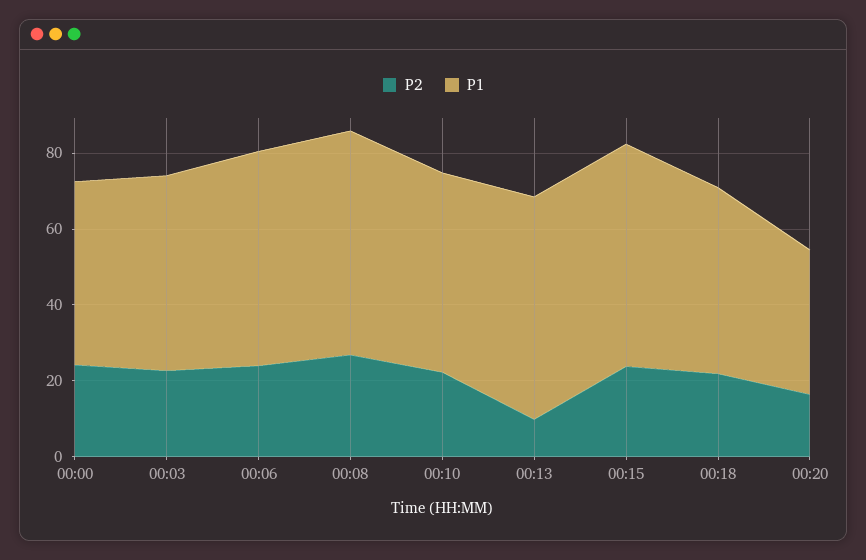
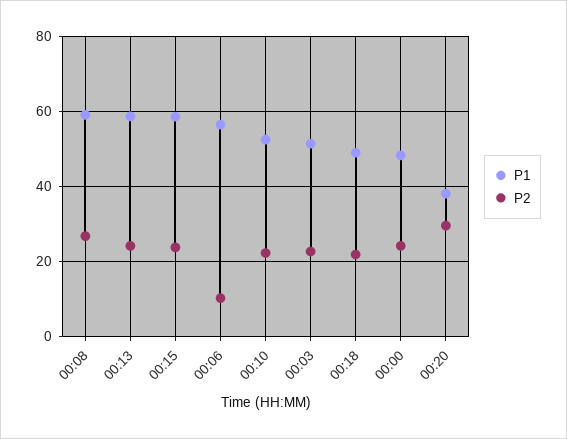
P2, 00:06: 25 -> 10
P2, 00:13: 10 -> 24
P2, 00:20: 15 -> 30

